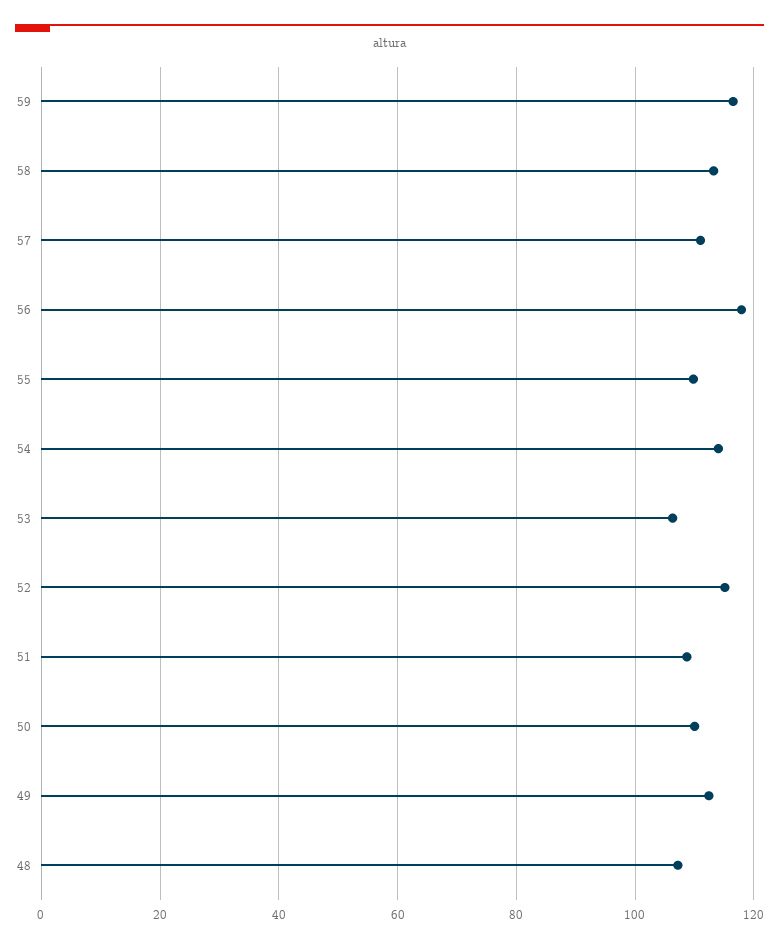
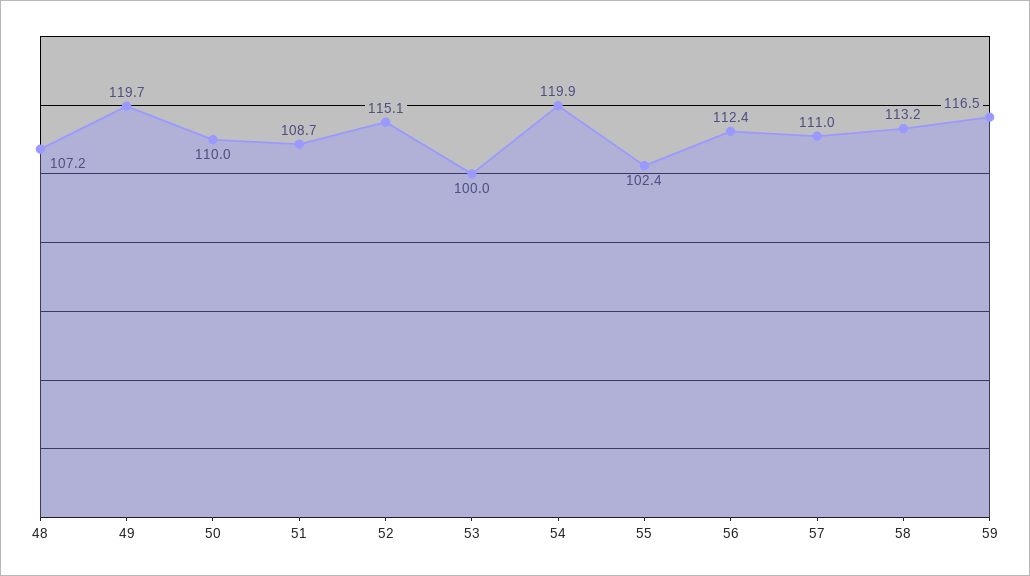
56: 118 -> 112.4
55: 110 -> 102.4
54: 114 -> 119.9
53: 106 -> 100
49: 112 -> 119.7

